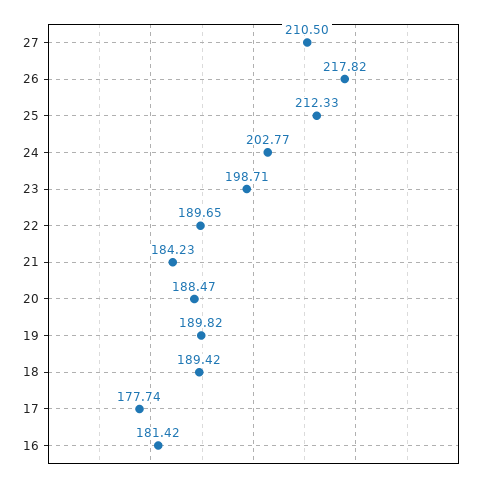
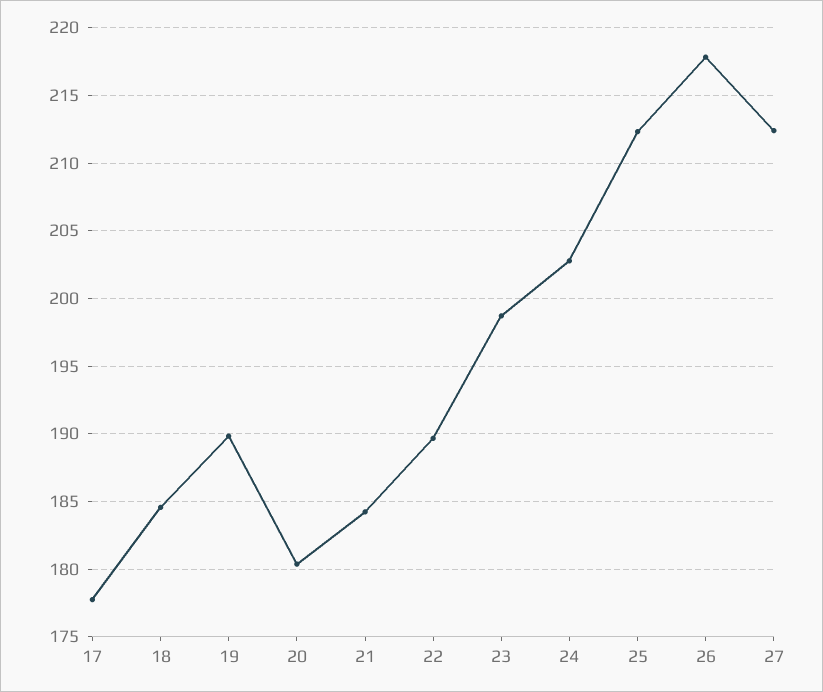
27: 210.5 -> 212.5
20: 188.47 -> 180.5
18: 189.42 -> 184.5
16: 181.42 -> none

